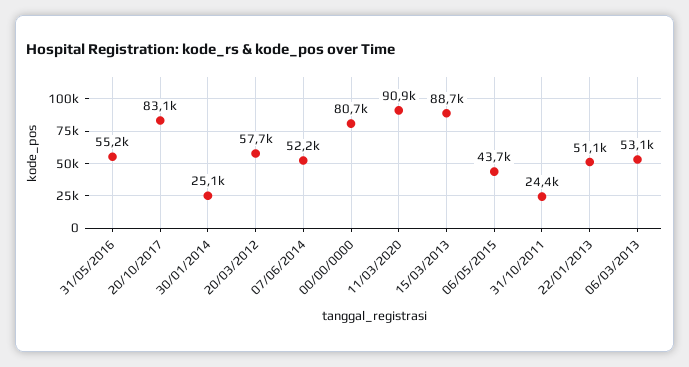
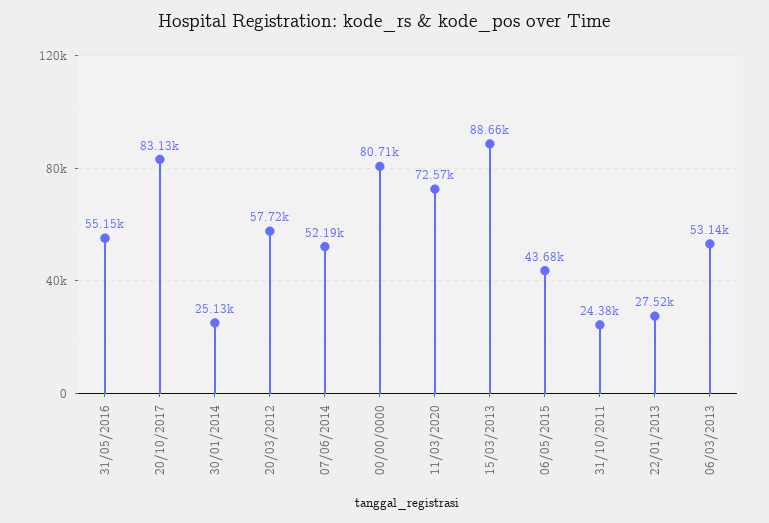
11/03/2020: 90900 -> 72570
22/01/2013: 51100 -> 27520

